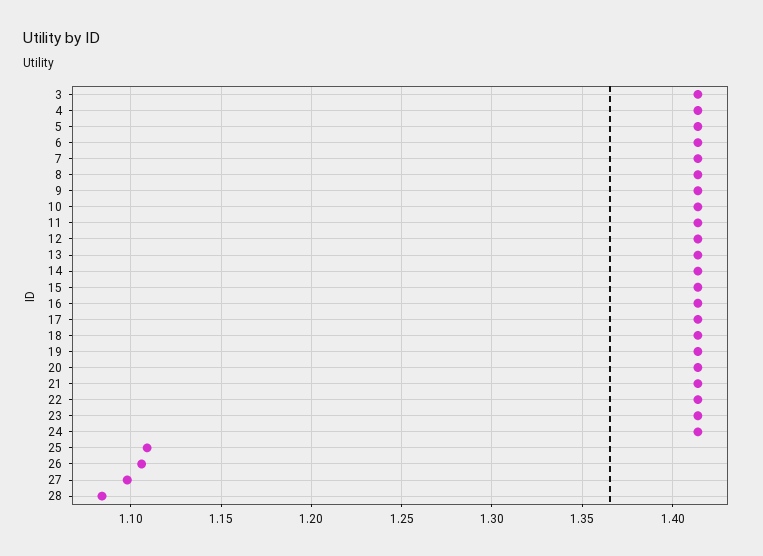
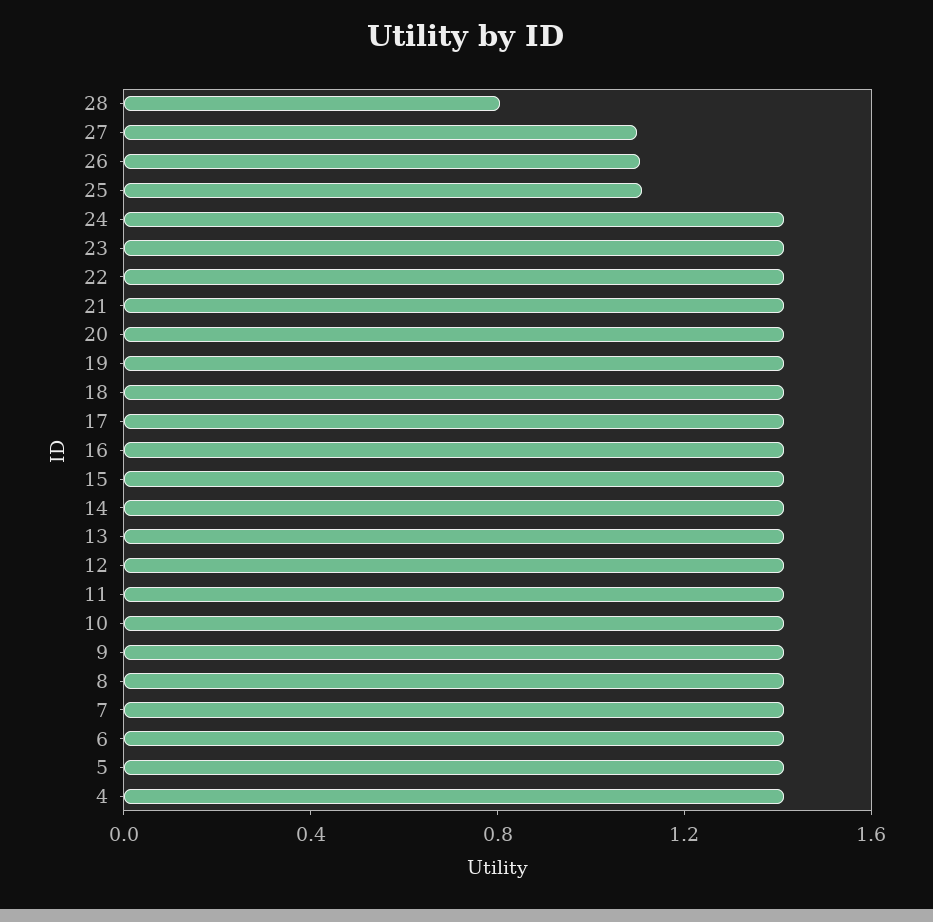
3: 1.415 -> none
28: 1.085 -> 0.8

